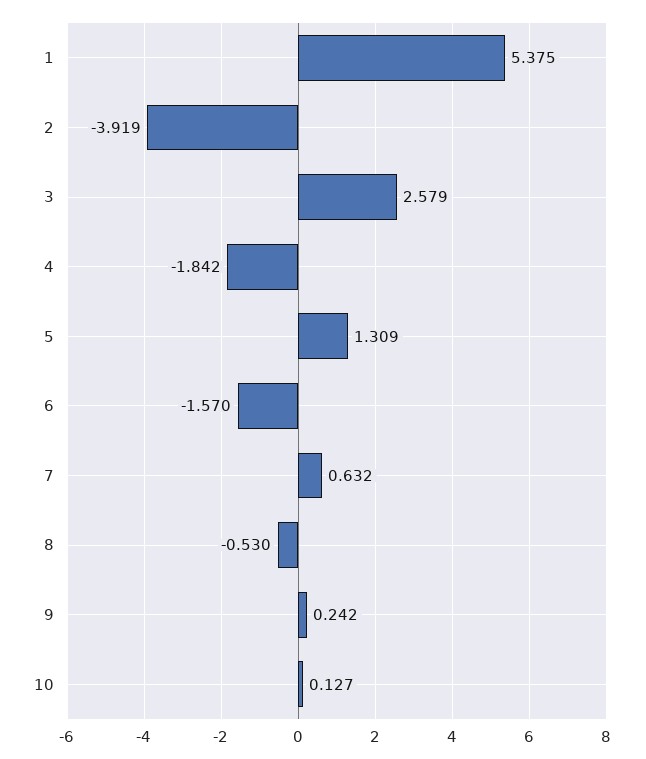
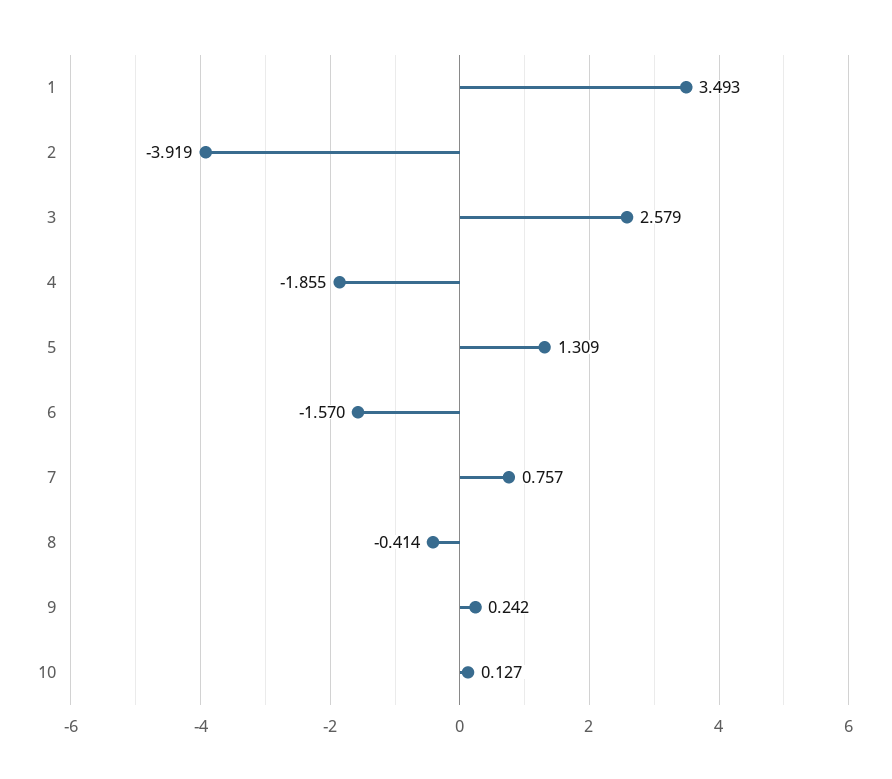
1: 5.375 -> 3.493
4: -1.842 -> -1.855
7: 0.632 -> 0.757
8: -0.53 -> -0.414

